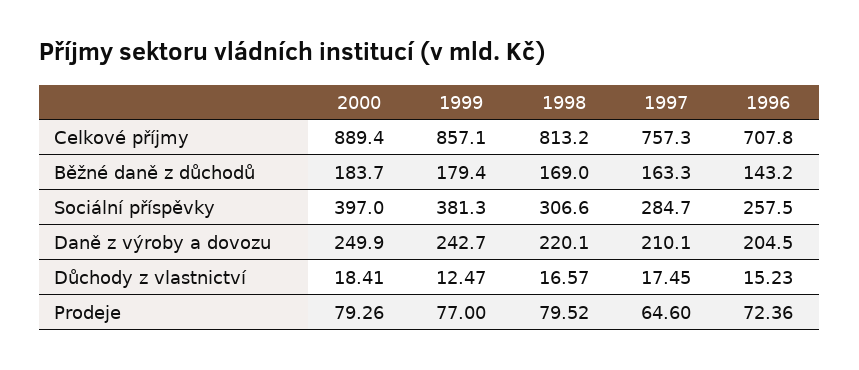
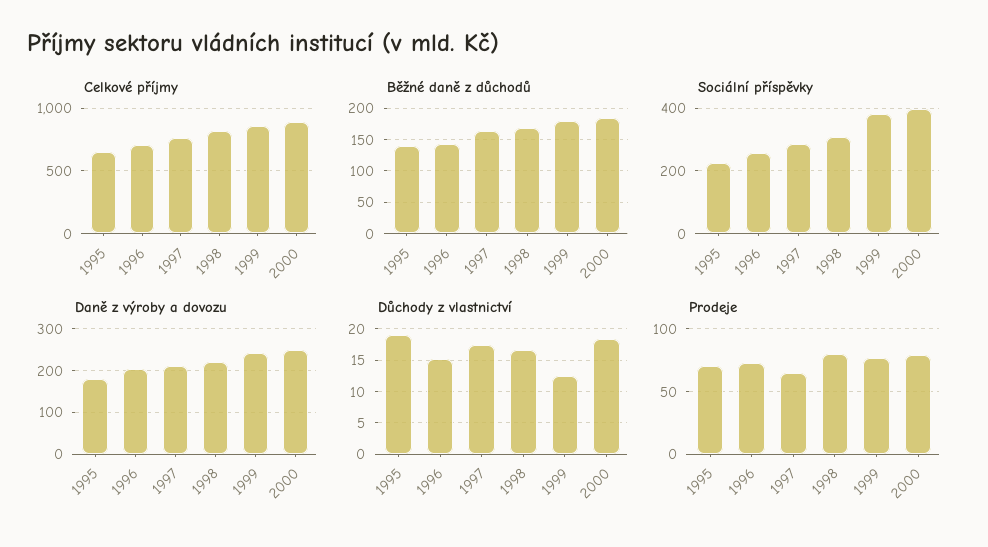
Celkové příjmy, 1995: none -> 650
Běžné daně z důchodů, 1995: none -> 140
Sociální příspěvky, 1995: none -> 220
Daně z výroby a dovozu, 1995: none -> 180
Důchody z vlastnictví, 1995: none -> 19
Prodeje, 1995: none -> 70

